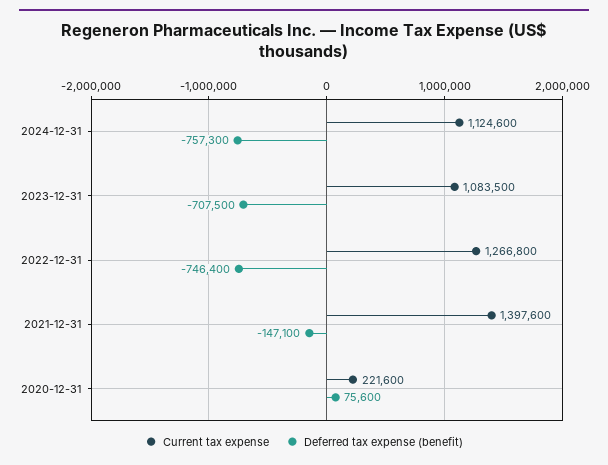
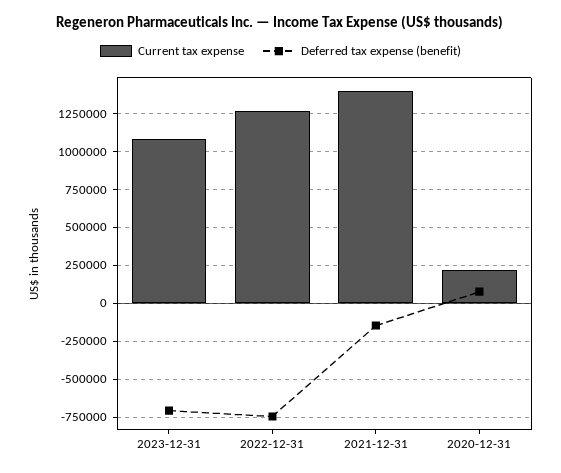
Current tax expense, 2024-12-31: 1124600 -> none
Deferred tax expense (benefit), 2024-12-31: -757300 -> none

